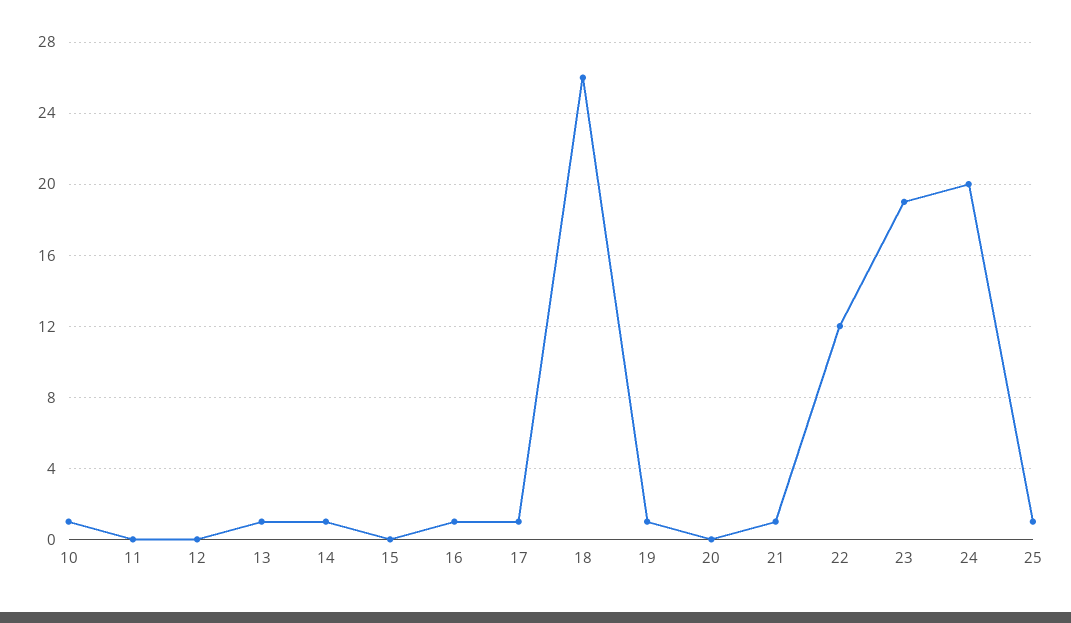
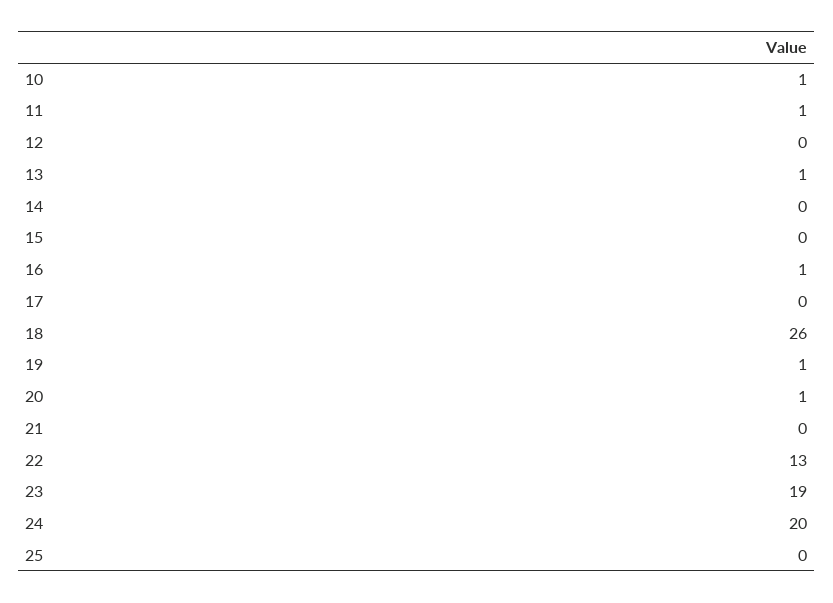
11: 0 -> 1
14: 1 -> 0
17: 1 -> 0
20: 0 -> 1
21: 1 -> 0
22: 12 -> 13
25: 1 -> 0

